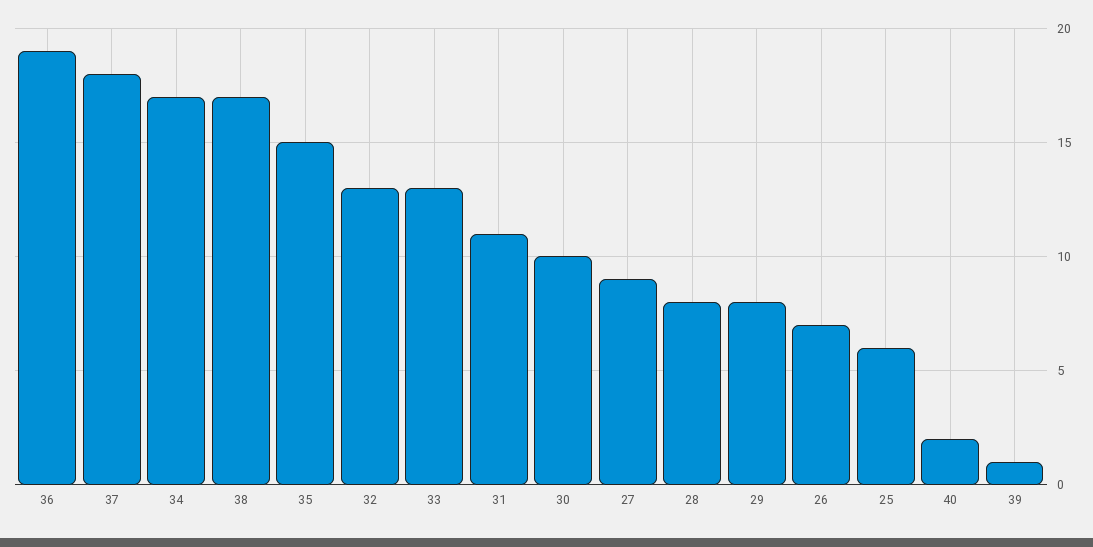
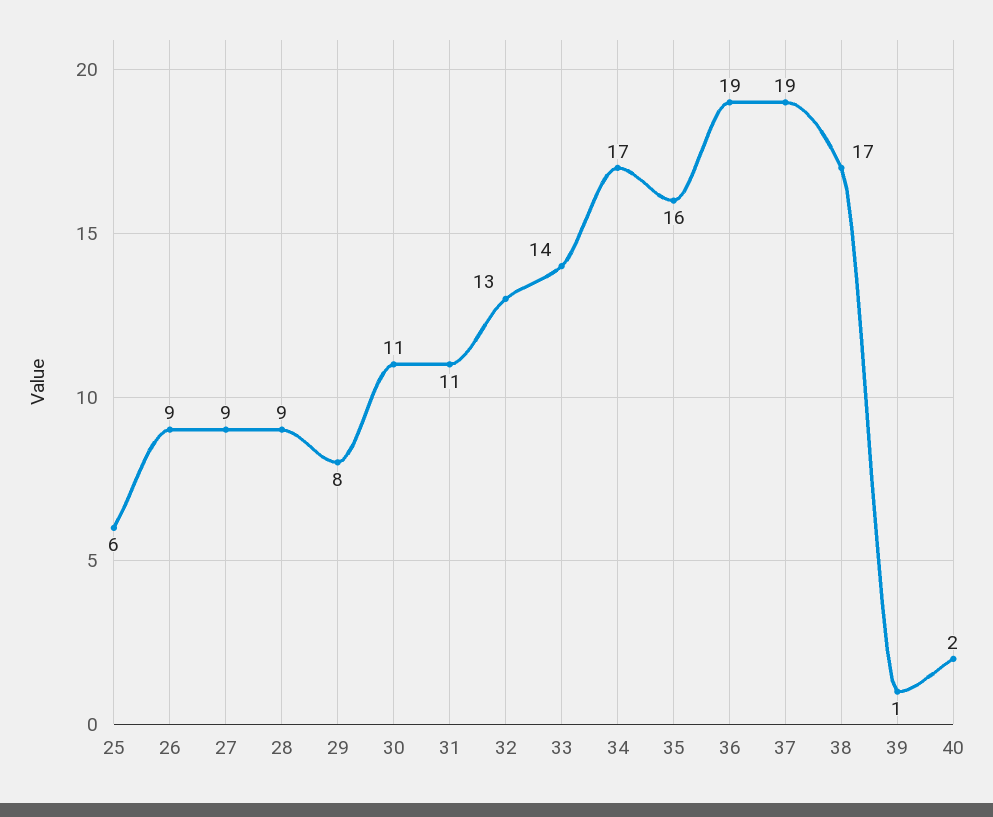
37: 18 -> 19
35: 15 -> 16
33: 13 -> 14
30: 10 -> 11
28: 8 -> 9
26: 7 -> 9

